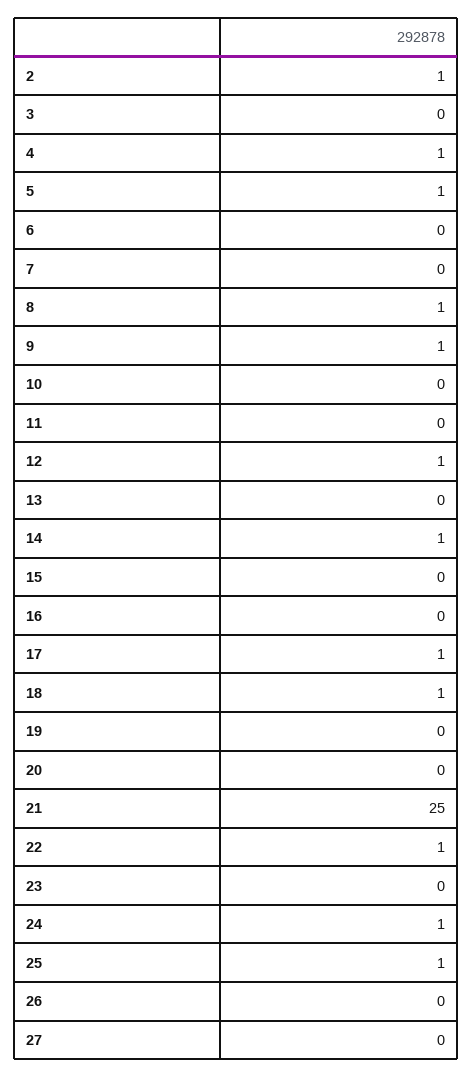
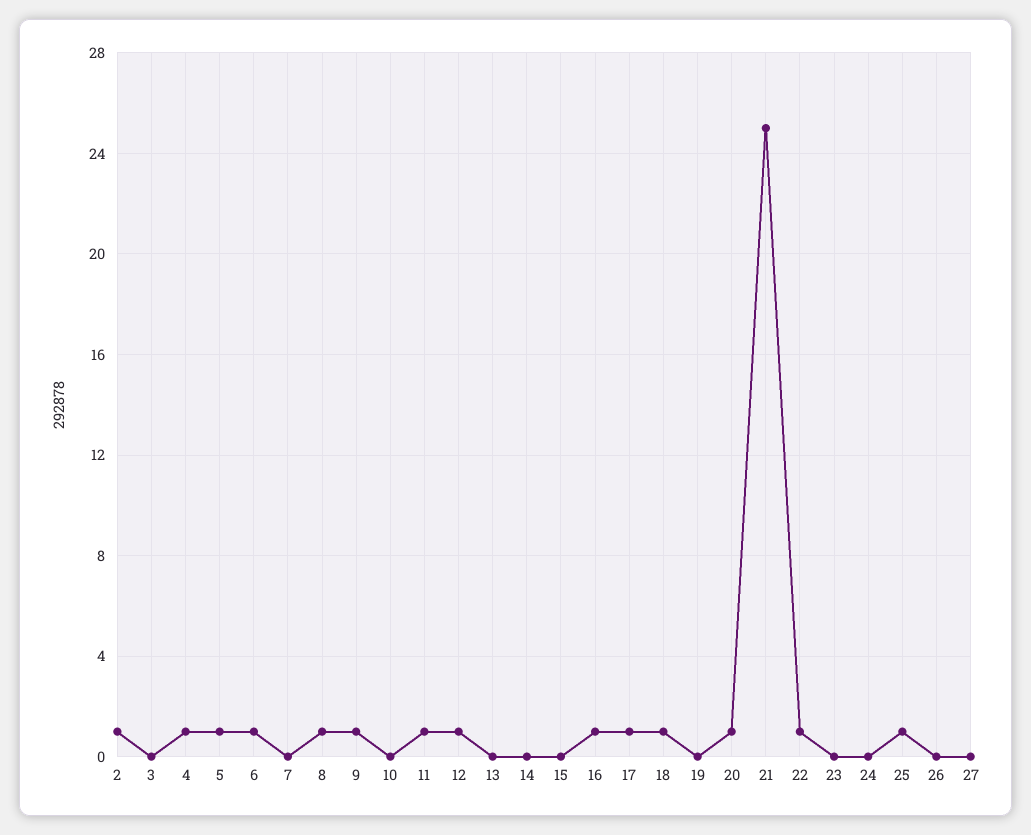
6: 0 -> 1
11: 0 -> 1
14: 1 -> 0
16: 0 -> 1
20: 0 -> 1
24: 1 -> 0

